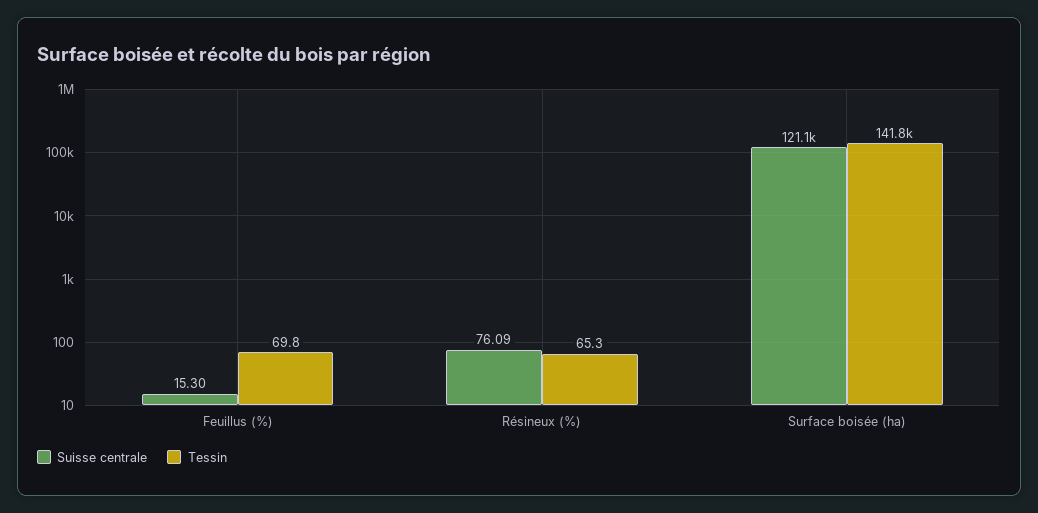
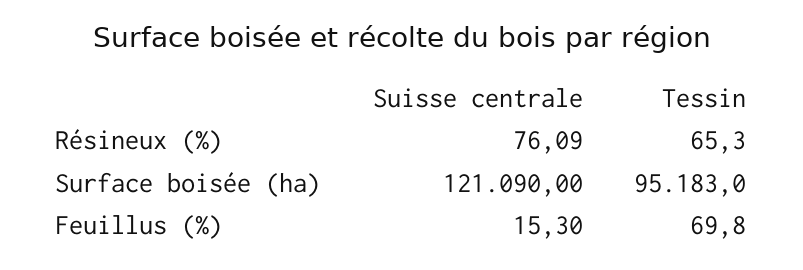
Tessin, Surface boisée (ha): 141800 -> 95183

